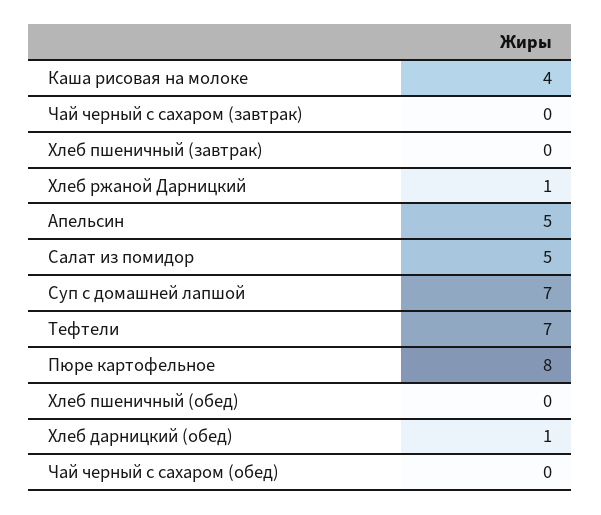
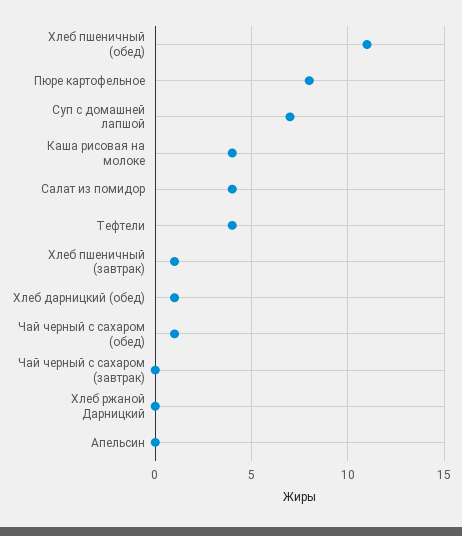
Хлеб пшеничный (завтрак): 0 -> 1
Хлеб ржаной Дарницкий: 1 -> 0
Апельсин: 5 -> 0
Салат из помидор: 5 -> 4
Тефтели: 7 -> 4
Хлеб пшеничный (обед): 0 -> 11
Чай черный с сахаром (обед): 0 -> 1

